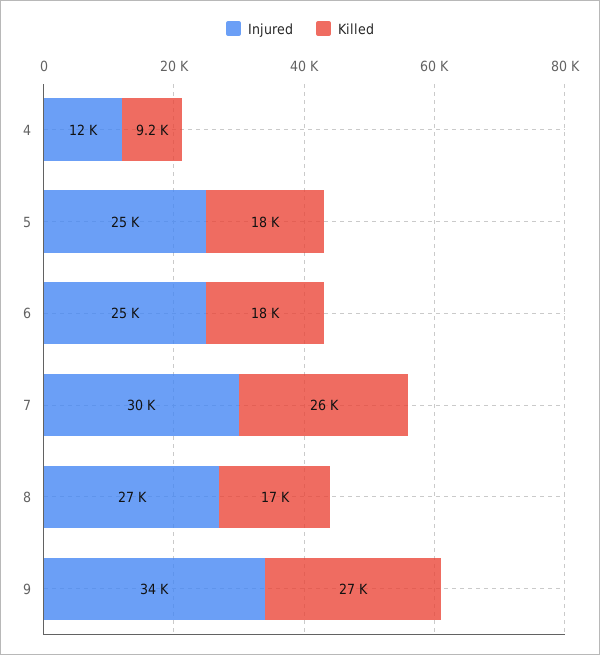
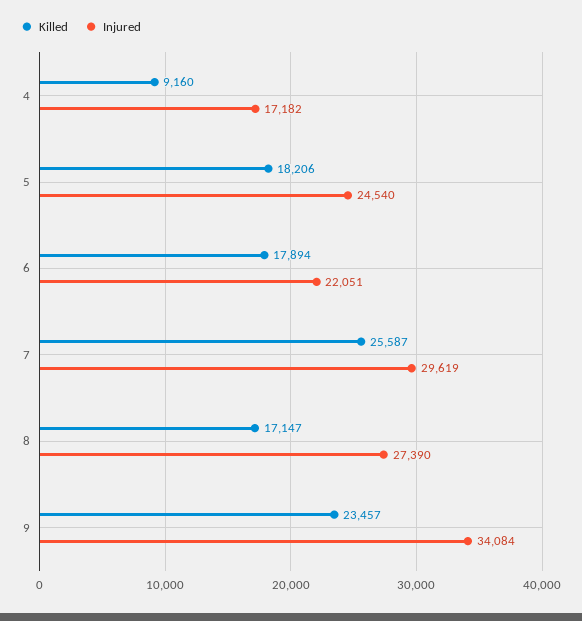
Injured, 4: 12000 -> 17182
Injured, 6: 25000 -> 22051
Killed, 9: 27000 -> 23457

